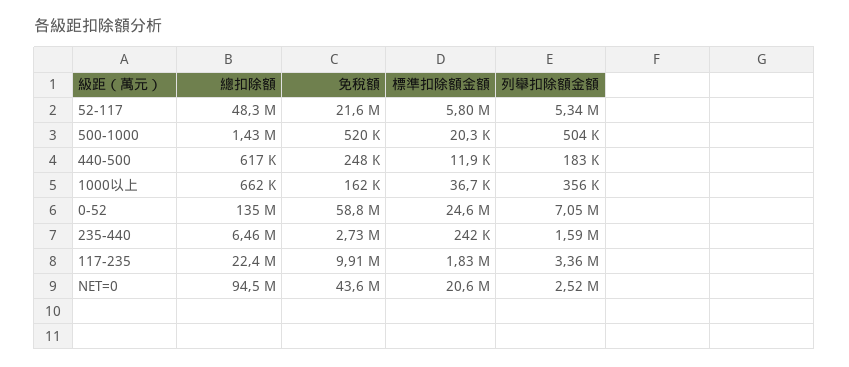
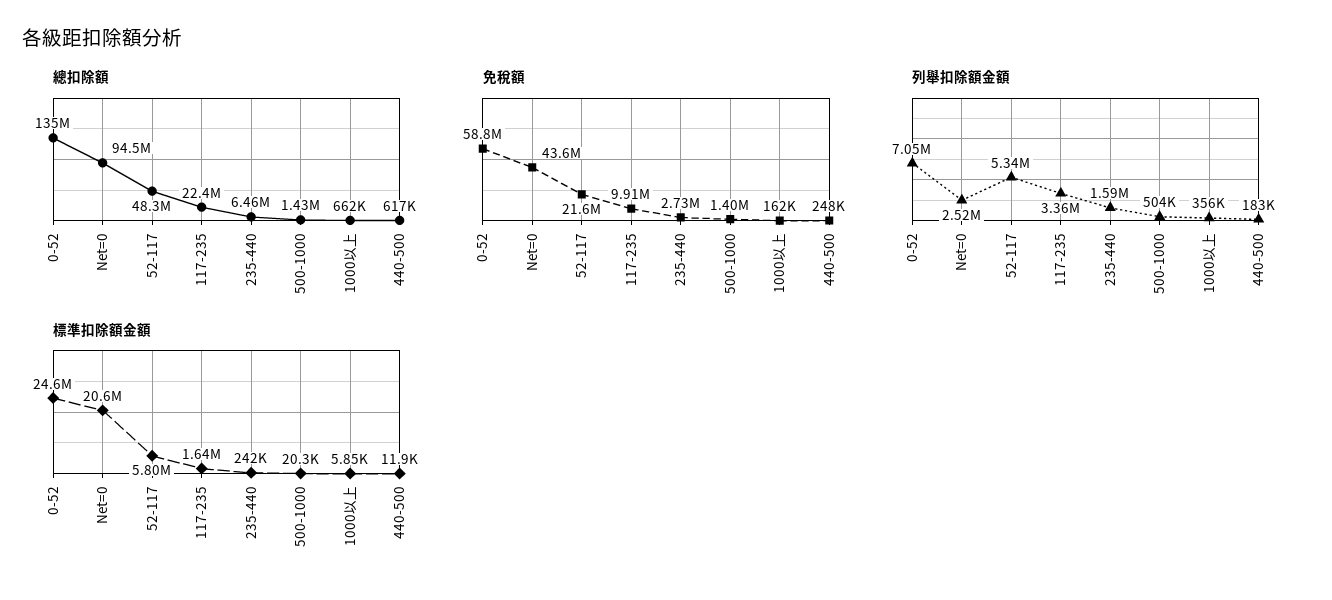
免稅額, 500-1000: 520000 -> 1400000
標準扣除額金額, 1000以上: 36700 -> 5850
標準扣除額金額, 117-235: 1830000 -> 1640000

